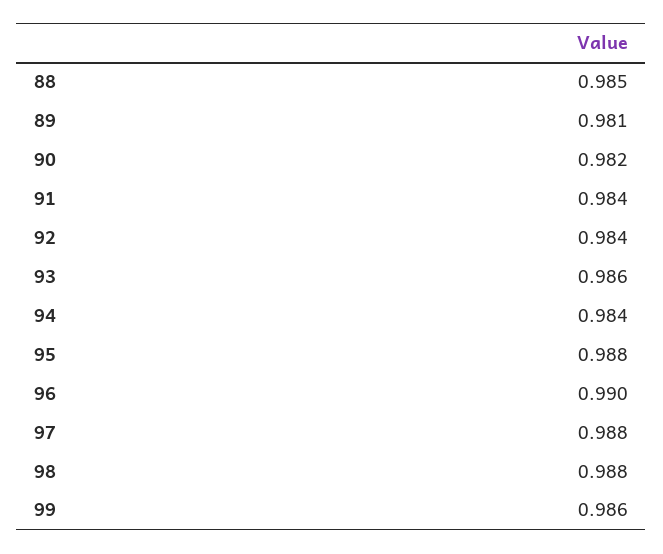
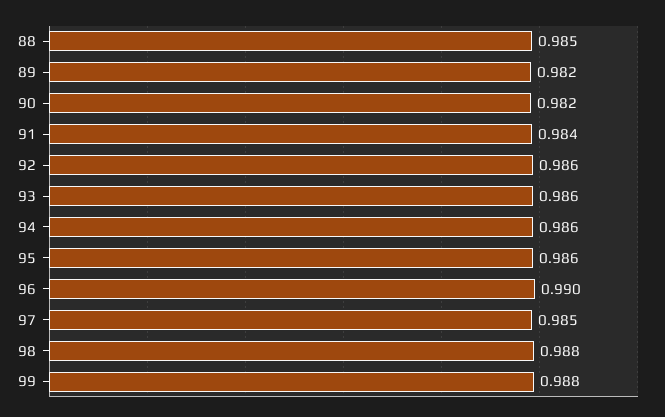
89: 0.981 -> 0.982
92: 0.984 -> 0.986
94: 0.984 -> 0.986
95: 0.988 -> 0.986
97: 0.988 -> 0.985
99: 0.986 -> 0.988

